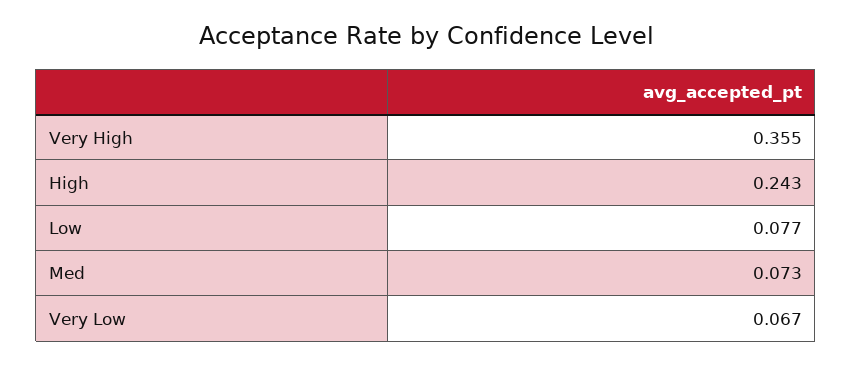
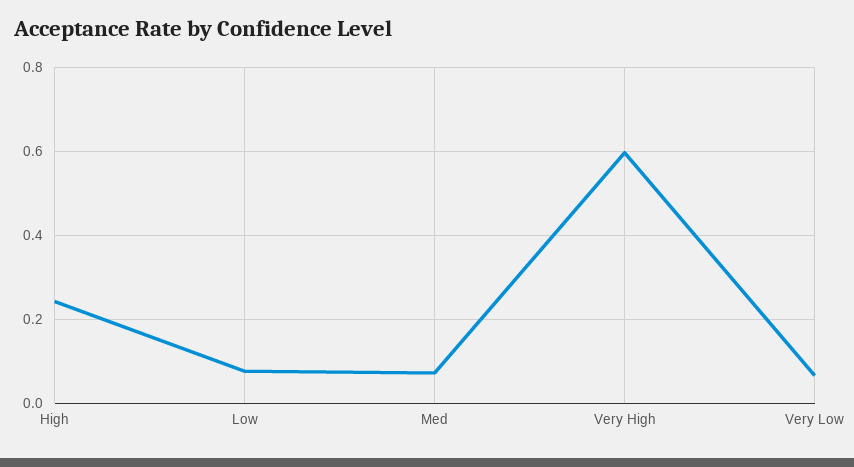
Very High: 0.355 -> 0.6

